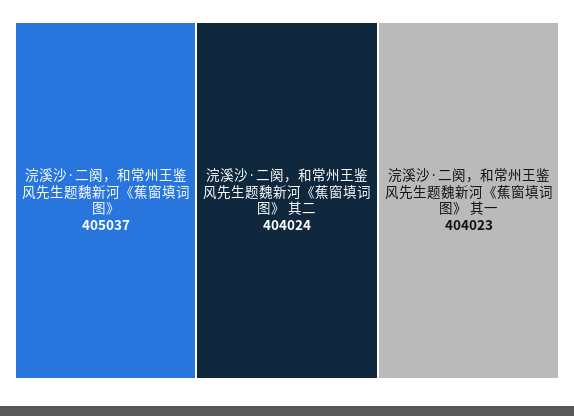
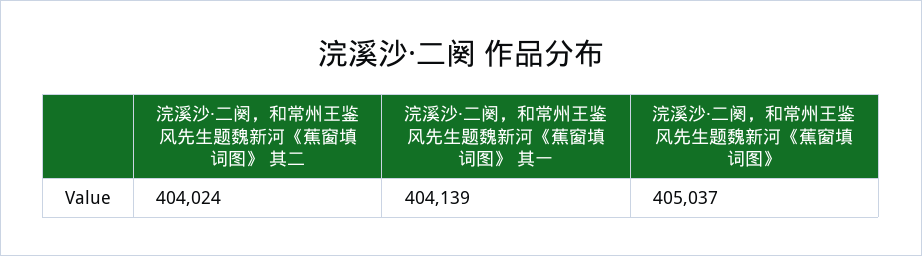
浣溪沙·二阕，和常州王鉴风先生题魏新河《蕉窗填词图》 其一: 404023 -> 404139

